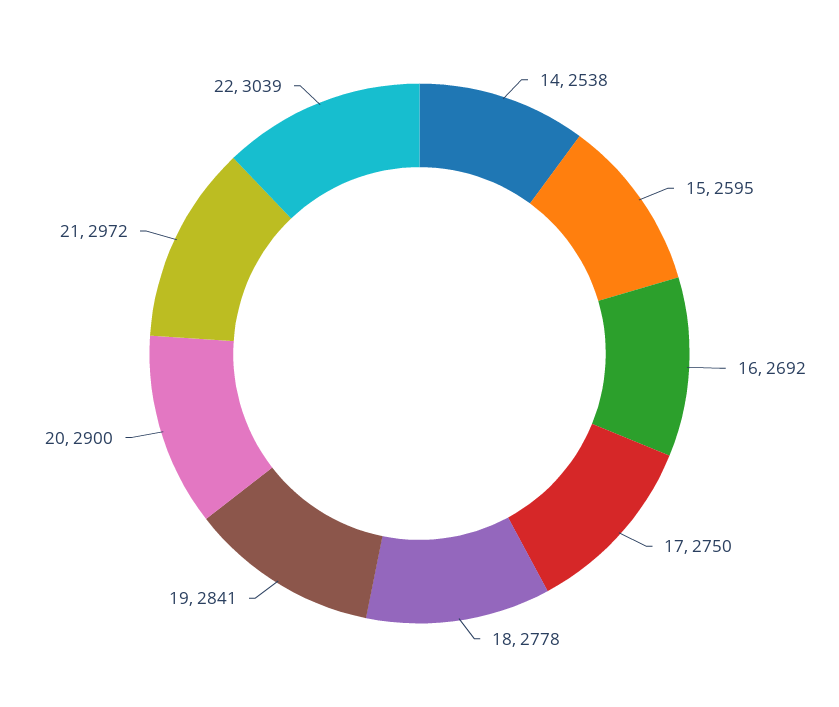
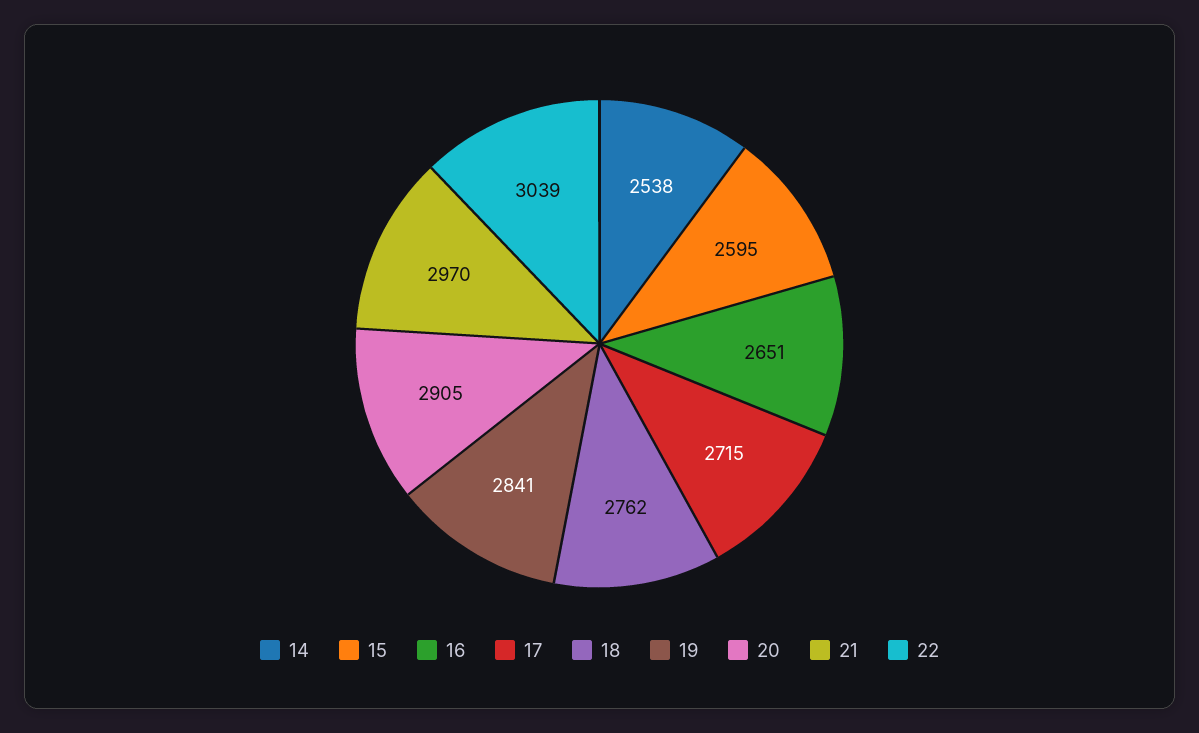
16: 2692 -> 2651
17: 2750 -> 2715
18: 2778 -> 2762
20: 2900 -> 2905
21: 2972 -> 2970

